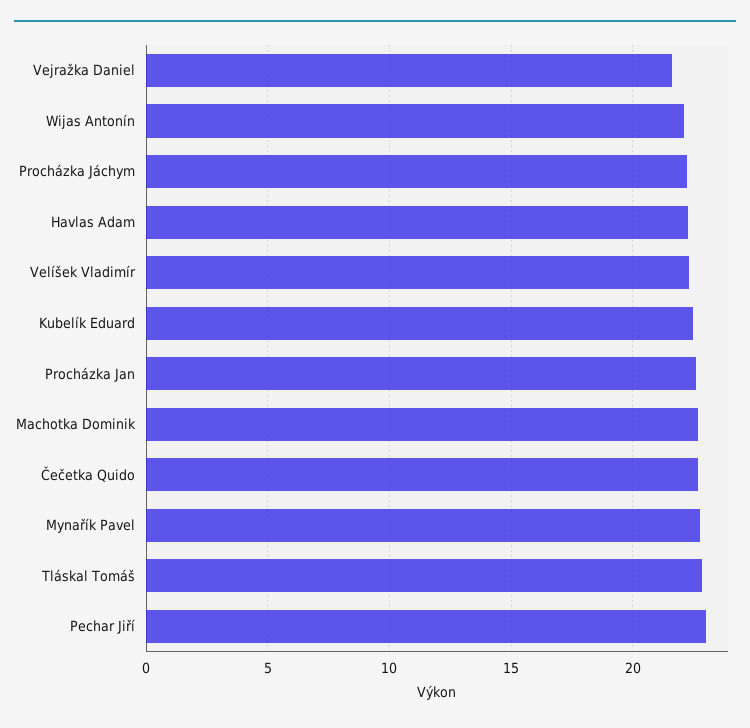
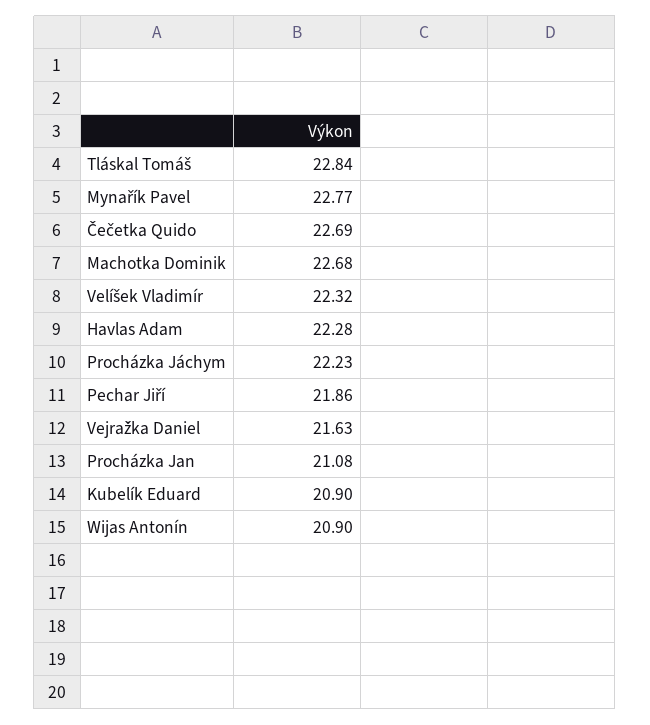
Wijas Antonín: 22 -> 20.9
Kubelík Eduard: 22.5 -> 20.9
Procházka Jan: 22.5 -> 21.08
Pechar Jiří: 23 -> 21.86

